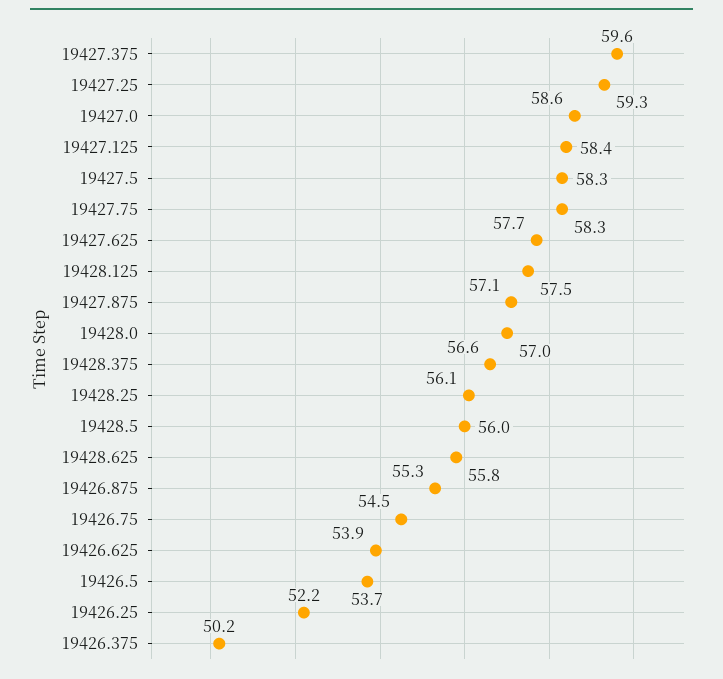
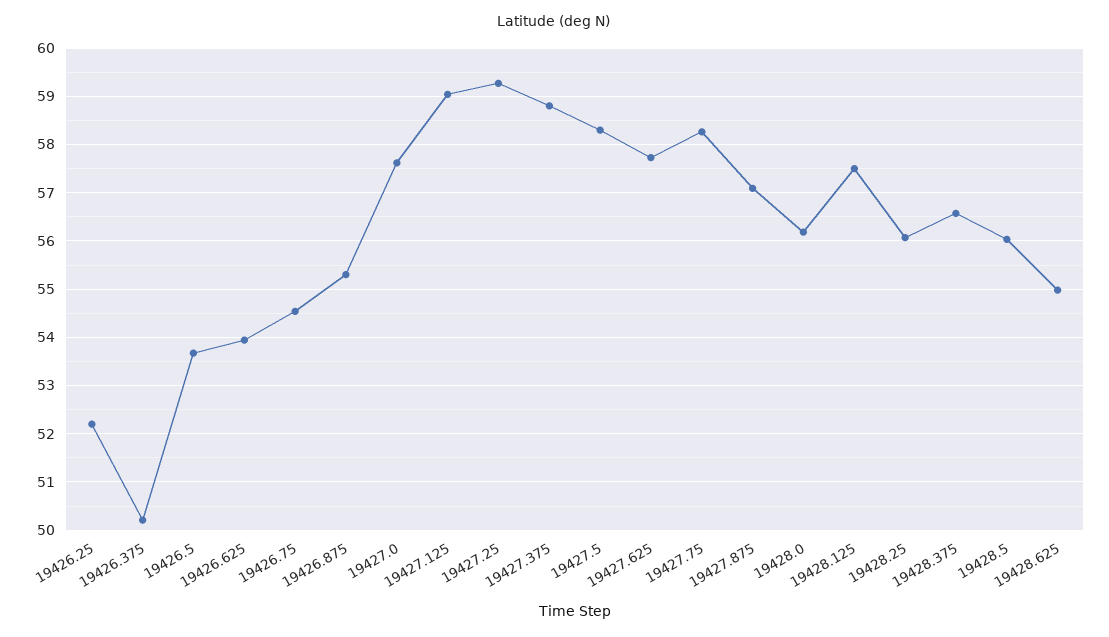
19427.375: 59.6 -> 58.8
19427.0: 58.6 -> 57.6
19427.125: 58.4 -> 59
19428.0: 57 -> 56.2
19428.625: 55.8 -> 55

